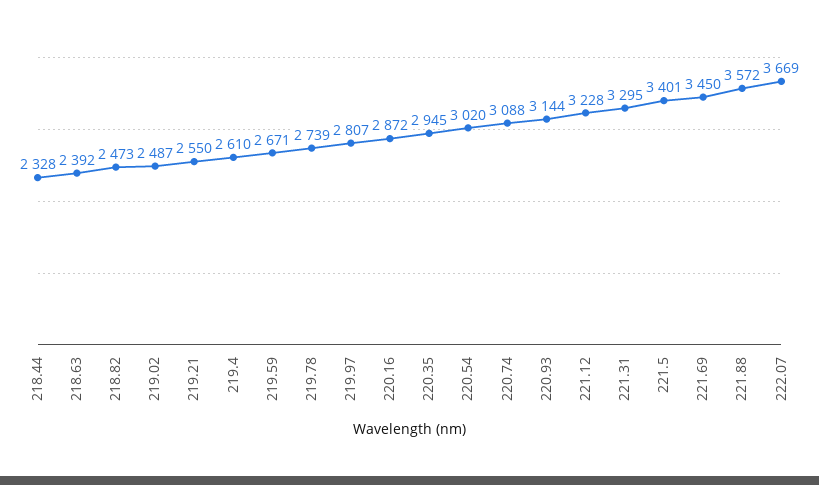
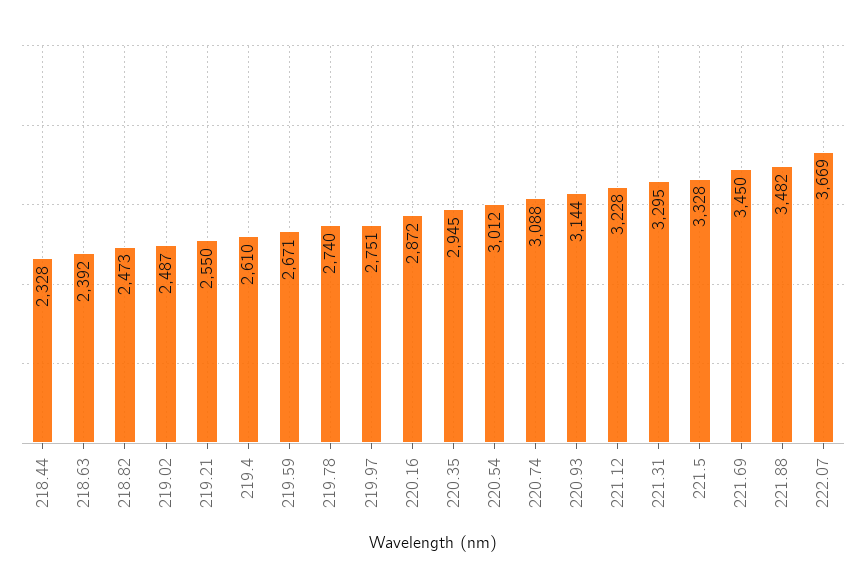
219.78: 2739 -> 2740
219.97: 2807 -> 2751
220.54: 3020 -> 3012
221.5: 3401 -> 3328
221.88: 3572 -> 3482

